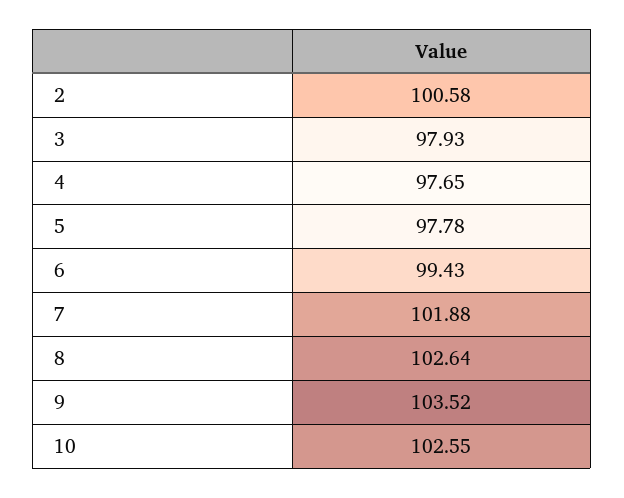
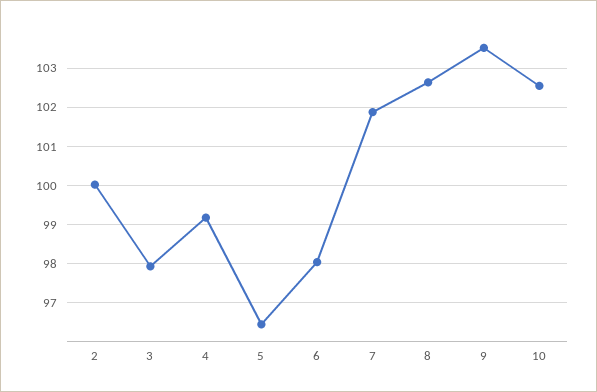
2: 100.58 -> 100
4: 97.65 -> 99.2
5: 97.78 -> 96.4
6: 99.43 -> 98

